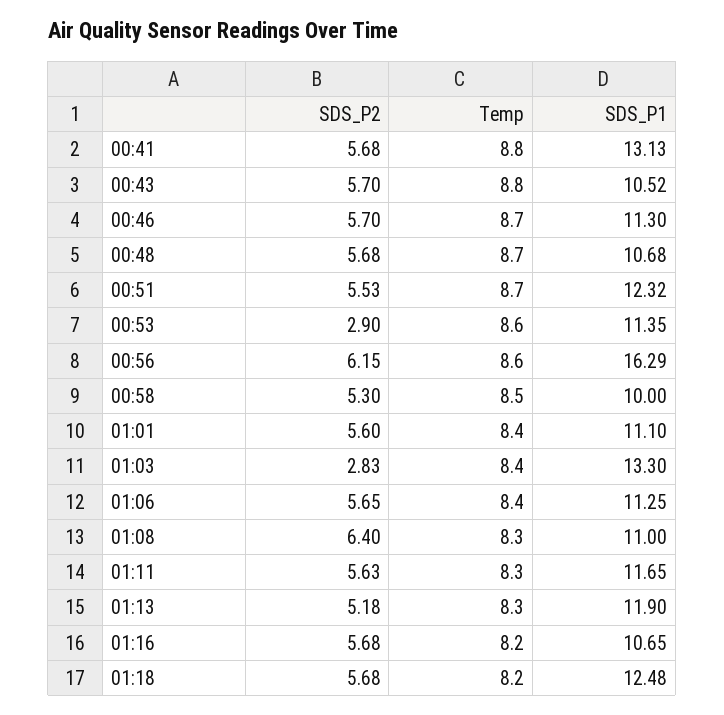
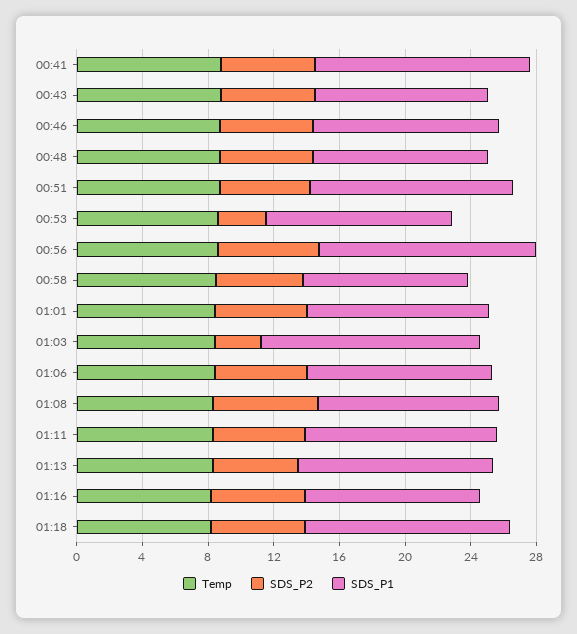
SDS_P1, 00:56: 16.29 -> 13

